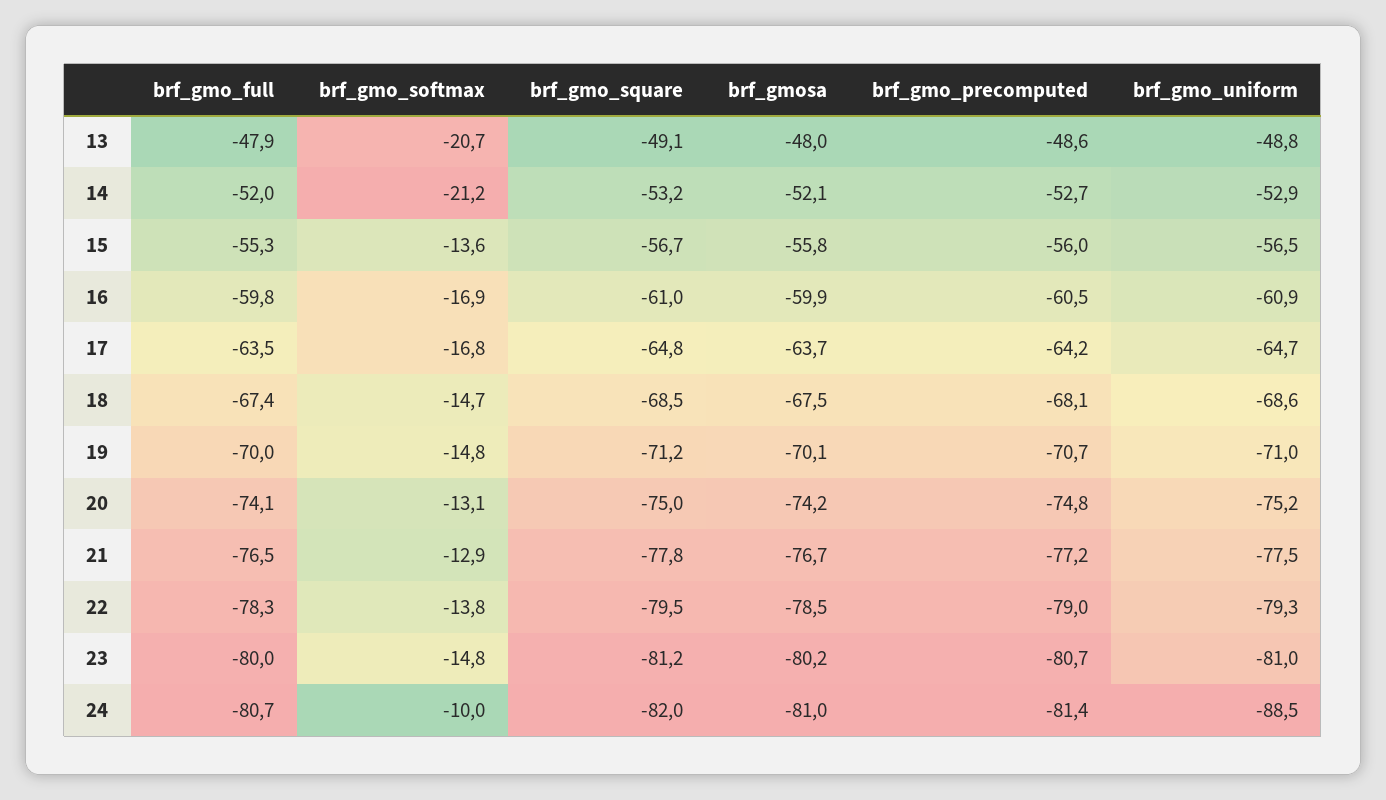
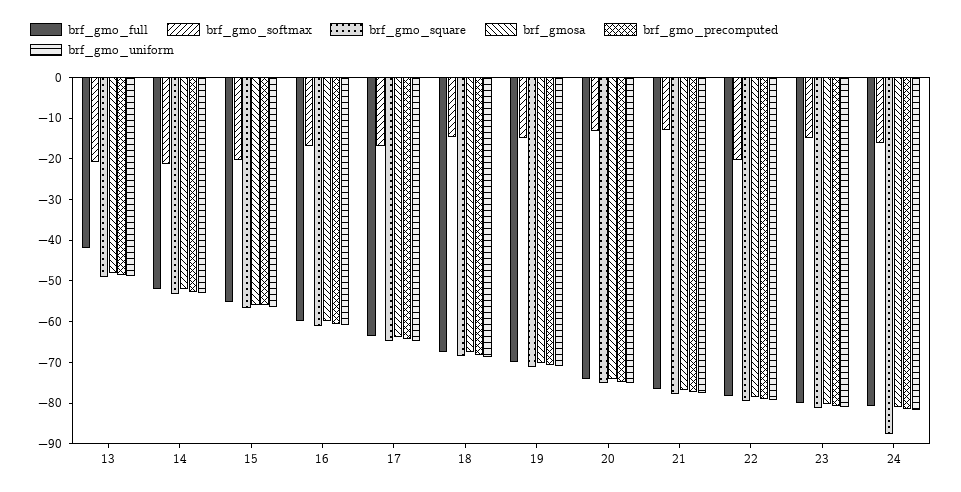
brf_gmo_full, 13: -47.9 -> -42
brf_gmo_softmax, 15: -13.6 -> -20
brf_gmo_softmax, 22: -13.8 -> -20
brf_gmo_softmax, 24: -10 -> -16
brf_gmo_square, 24: -82 -> -88
brf_gmo_uniform, 24: -88.5 -> -82

